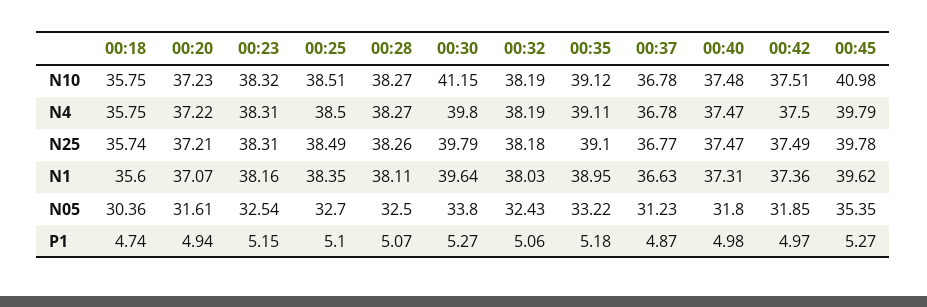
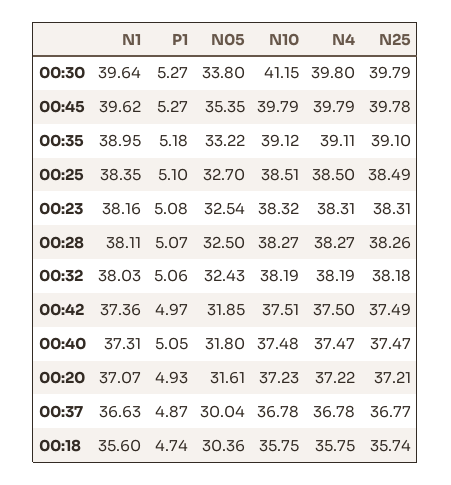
00:45, N10: 40.98 -> 39.79
00:37, N05: 31.23 -> 30.04
00:20, P1: 4.94 -> 4.93
00:23, P1: 5.15 -> 5.08
00:40, P1: 4.98 -> 5.05

